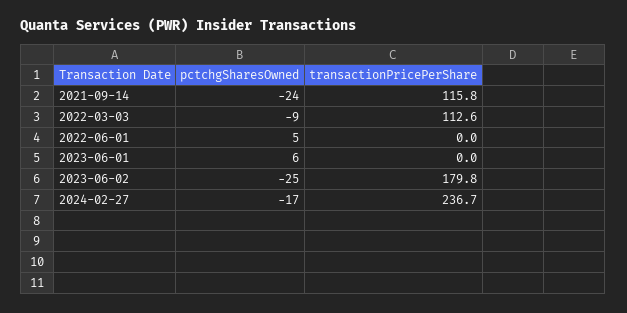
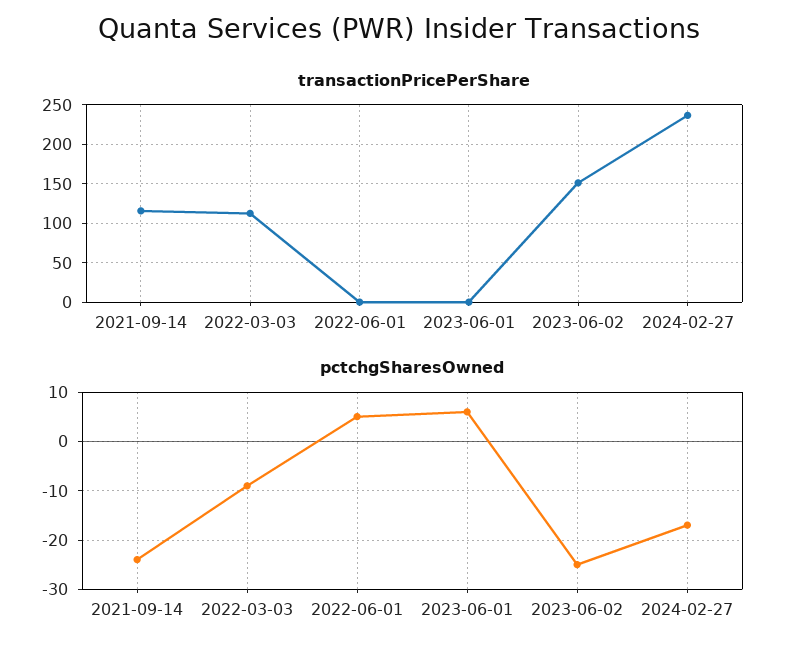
transactionPricePerShare, 2023-06-02: 179.8 -> 150

